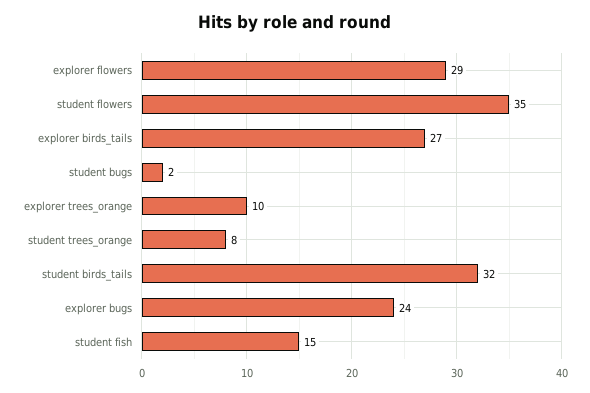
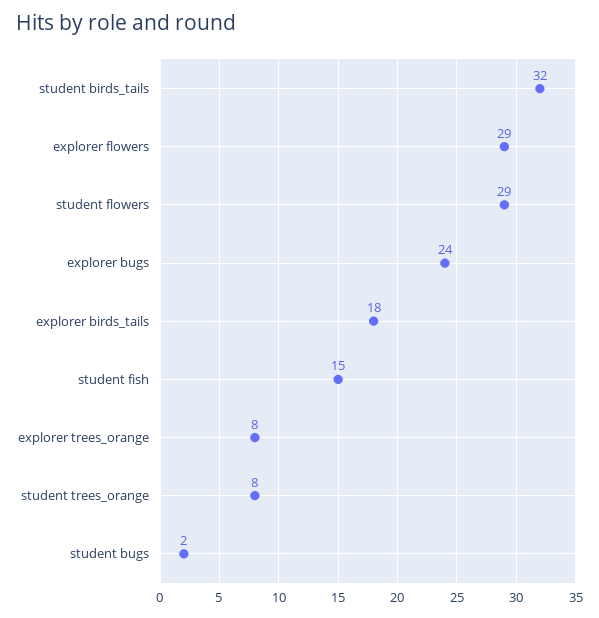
student flowers: 35 -> 29
explorer birds_tails: 27 -> 18
explorer trees_orange: 10 -> 8

